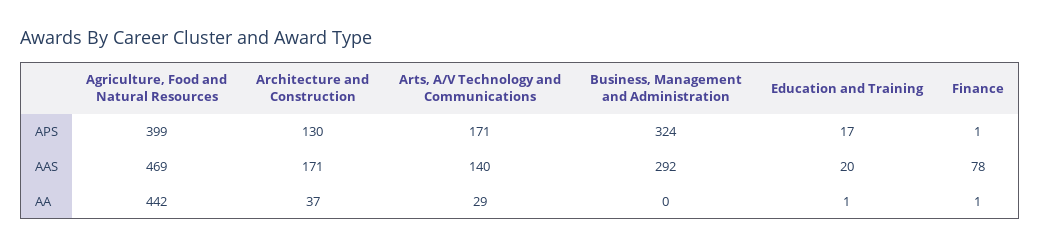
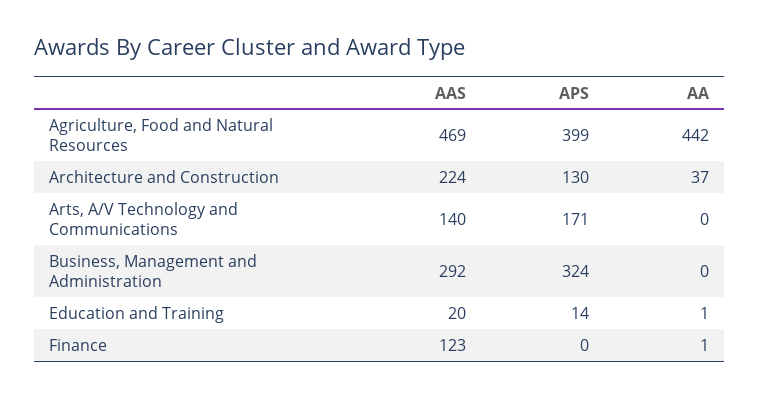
Education and Training, APS: 17 -> 14
Finance, APS: 1 -> 0
Architecture and Construction, AAS: 171 -> 224
Finance, AAS: 78 -> 123
Arts, A/V Technology and Communications, AA: 29 -> 0

